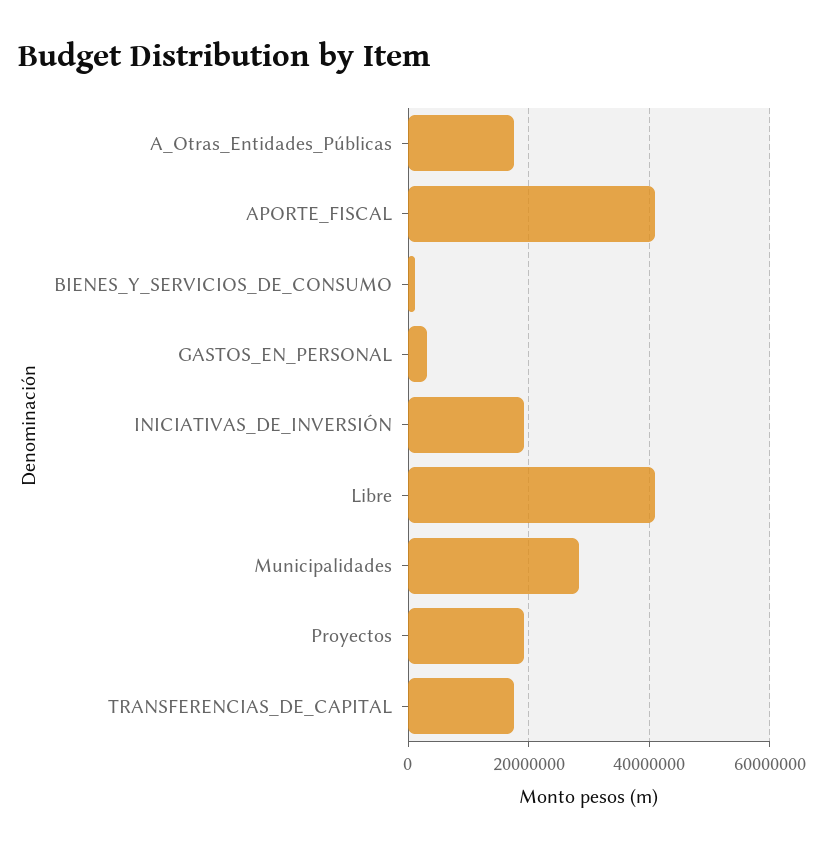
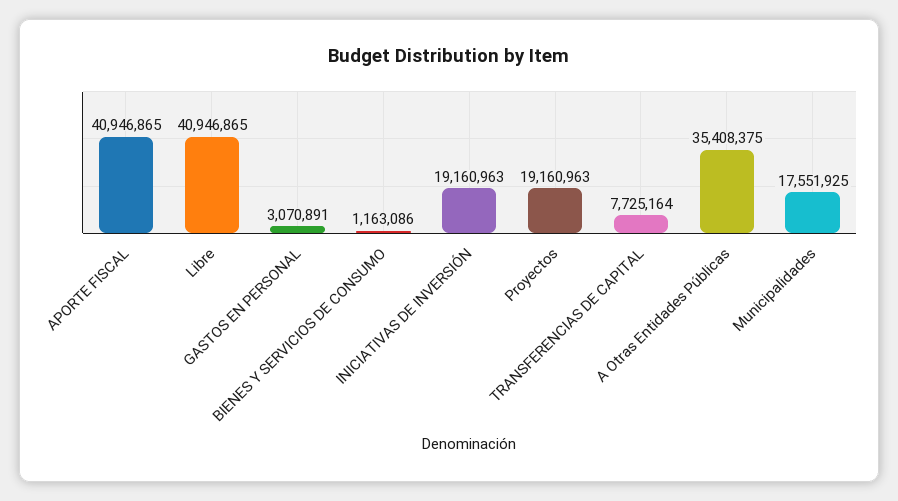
A_Otras_Entidades_Públicas: 18000000 -> 35408375
Municipalidades: 28000000 -> 17551925
TRANSFERENCIAS_DE_CAPITAL: 18000000 -> 7725164

